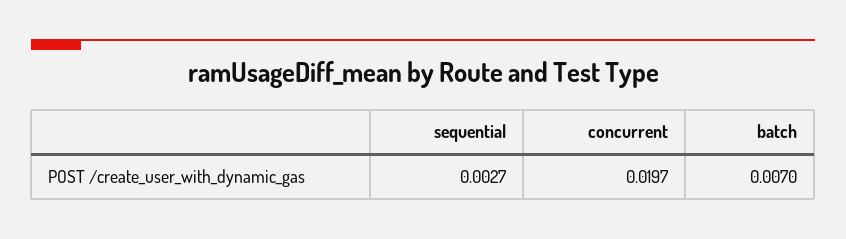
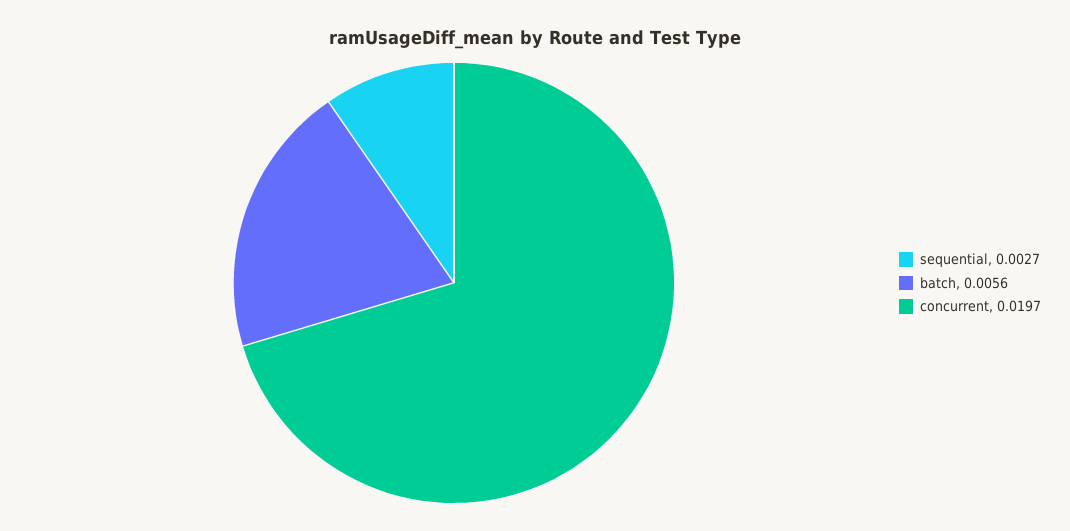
batch: 0.007 -> 0.0056

